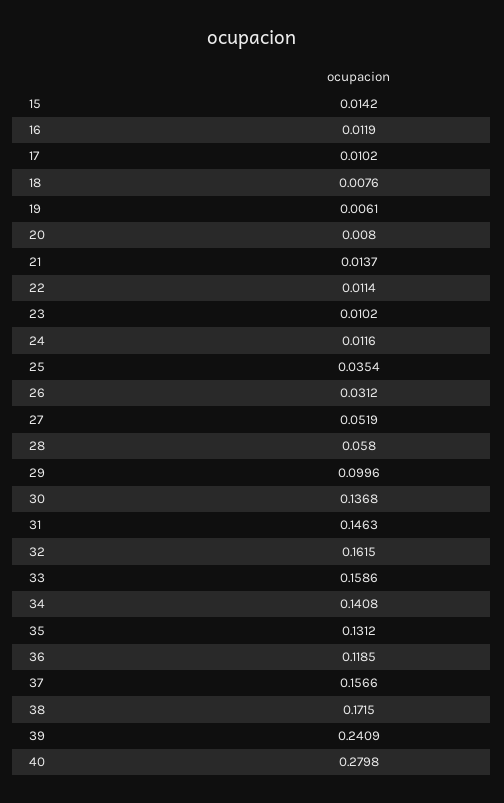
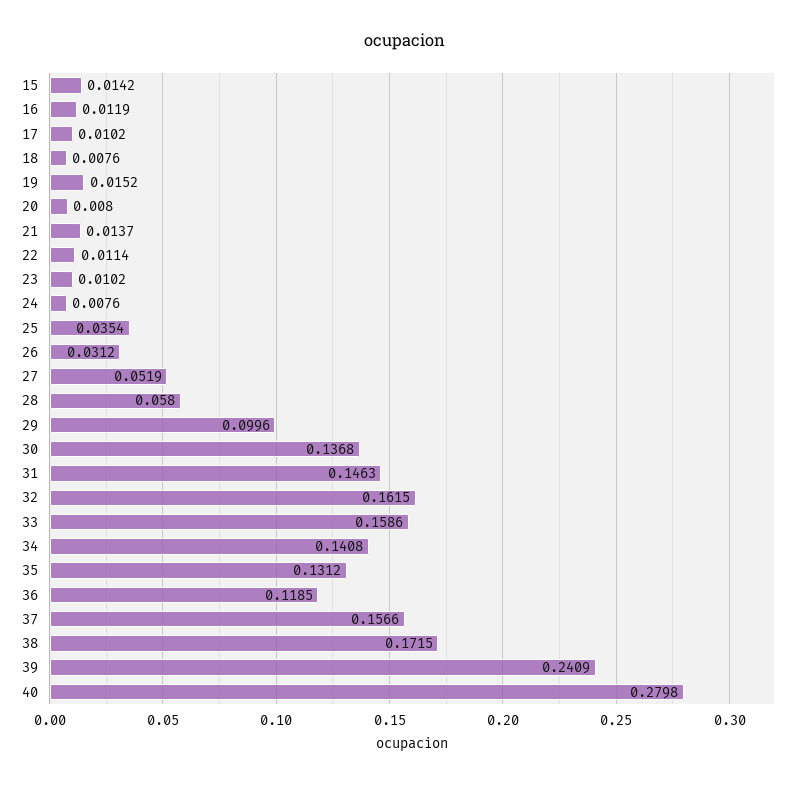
19: 0.0061 -> 0.0152
24: 0.0116 -> 0.0076

